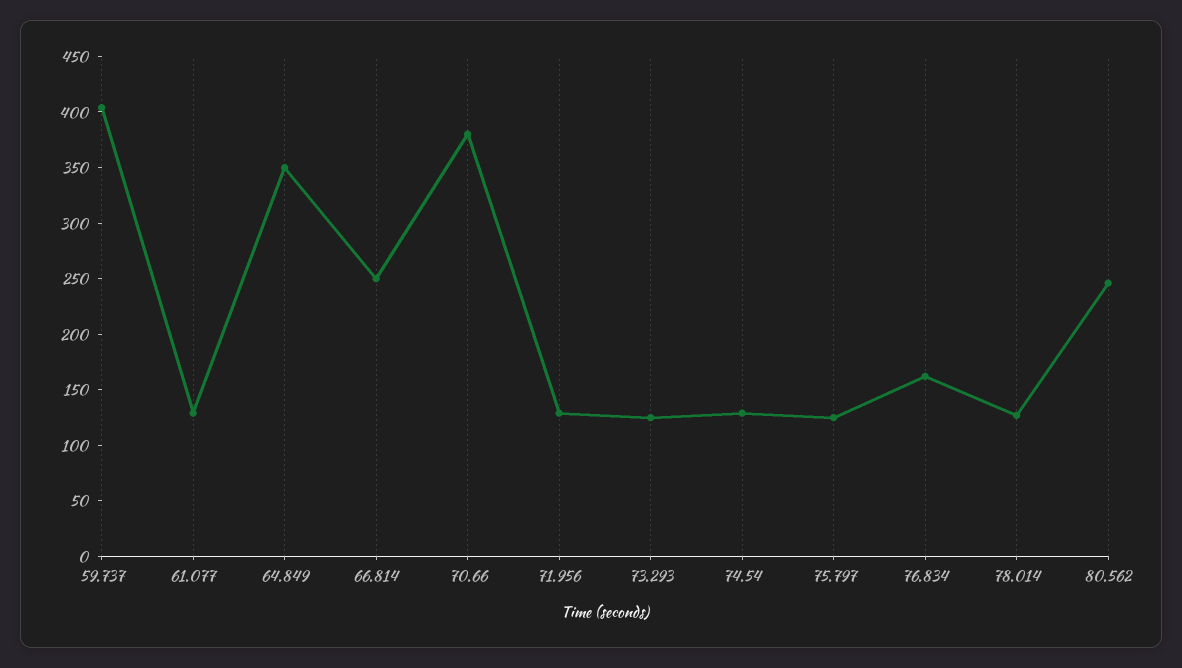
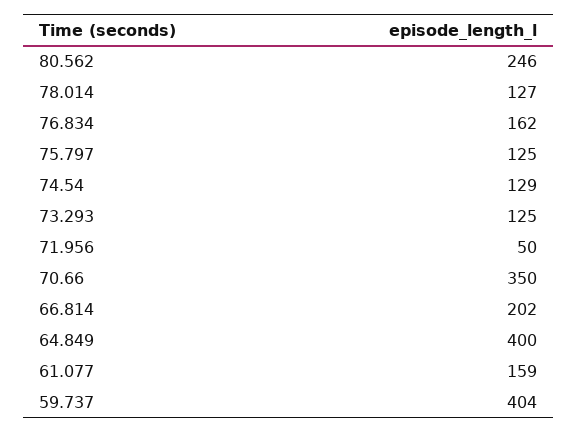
61.077: 130 -> 159
64.849: 350 -> 400
66.814: 250 -> 202
70.66: 380 -> 350
71.956: 130 -> 50

